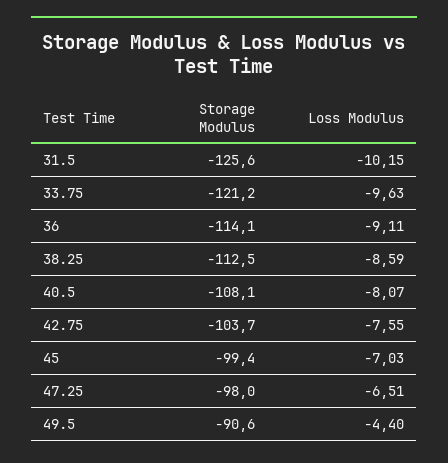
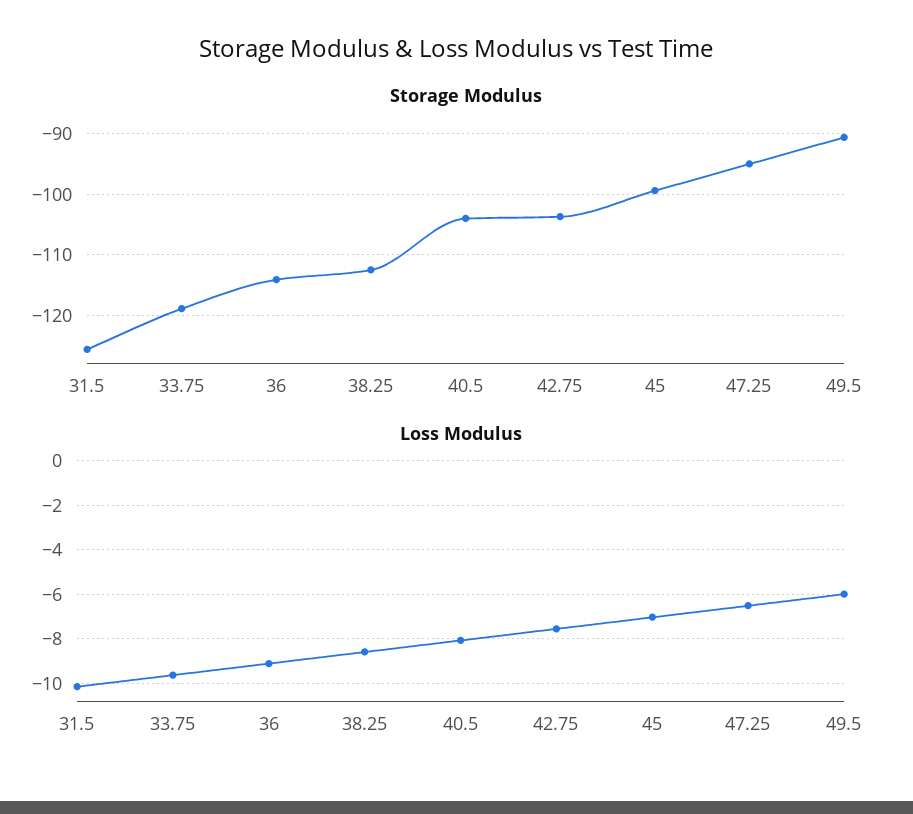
Storage Modulus, 33.75: -121.2 -> -119
Storage Modulus, 40.5: -108.1 -> -104
Storage Modulus, 47.25: -98 -> -95
Loss Modulus, 49.5: -4.4 -> -6

